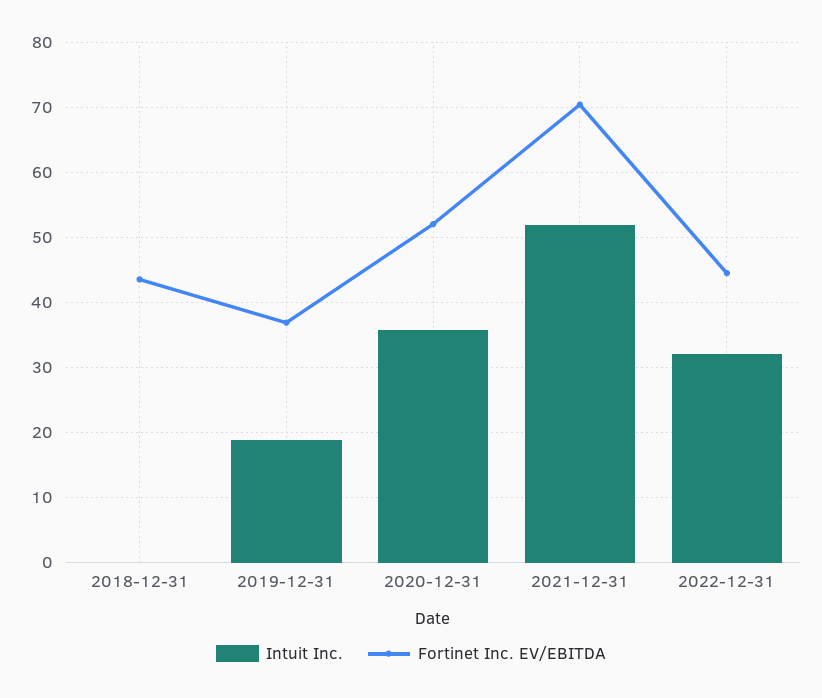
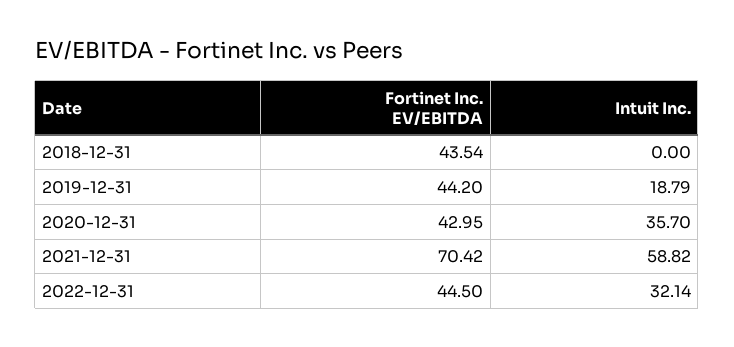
Fortinet Inc. EV/EBITDA, 2019-12-31: 37 -> 44.2
Fortinet Inc. EV/EBITDA, 2020-12-31: 52 -> 42.95
Intuit Inc., 2021-12-31: 52 -> 58.82

